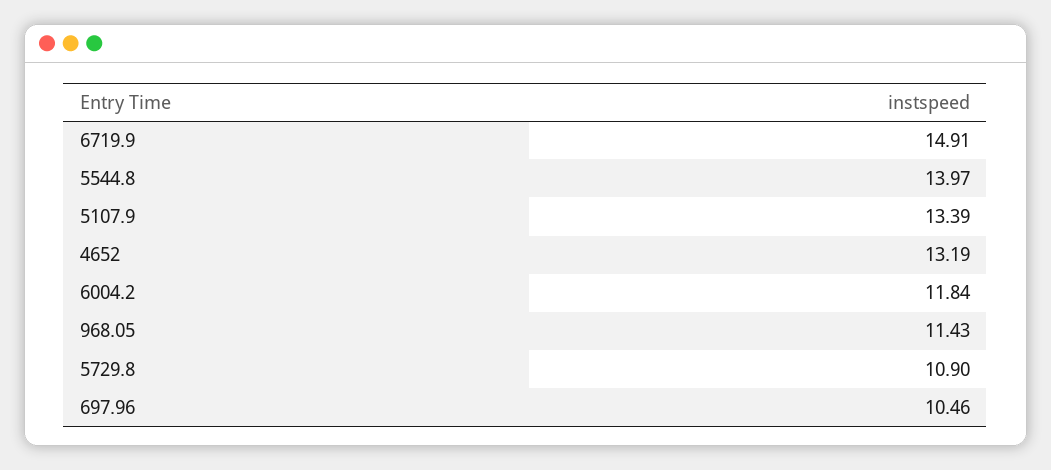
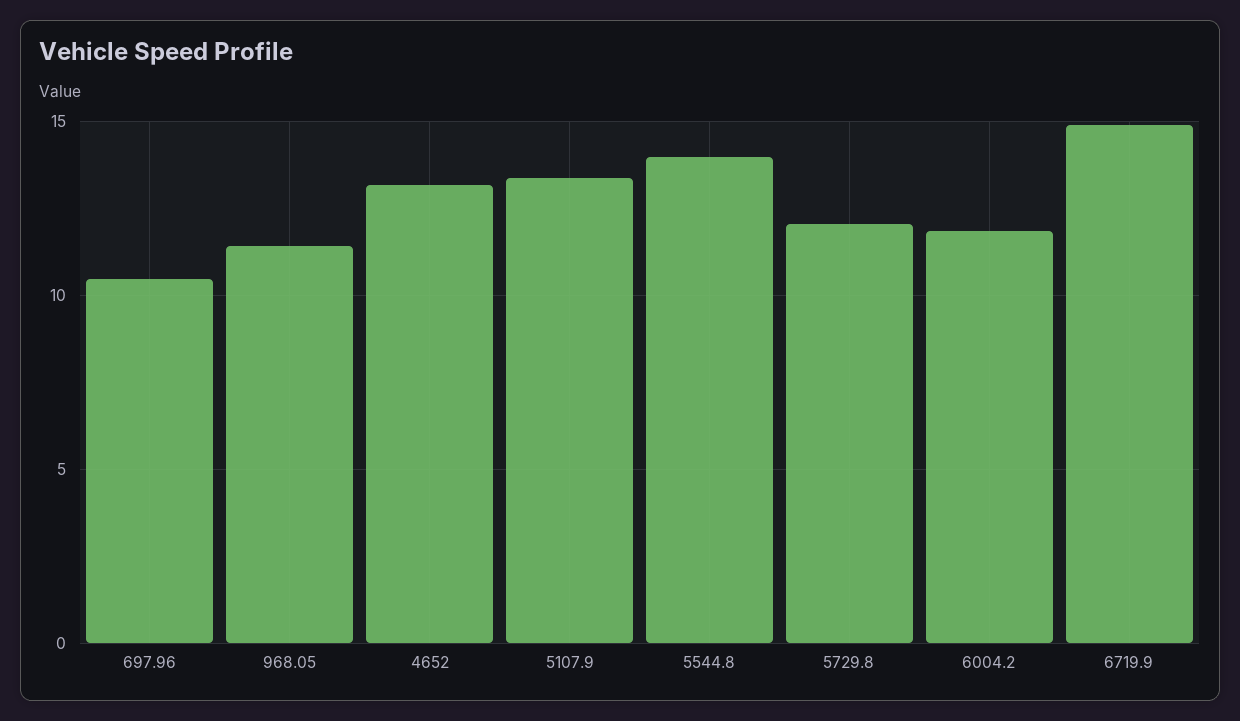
5729.8: 10.9 -> 12

